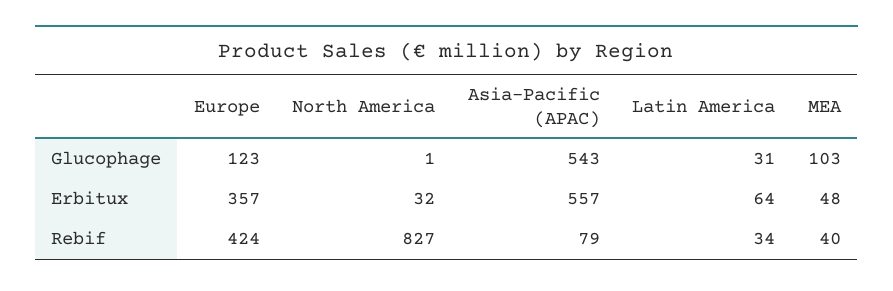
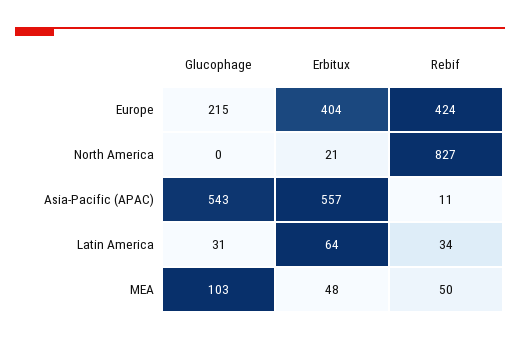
Europe, Glucophage: 123 -> 215
North America, Glucophage: 1 -> 0
Europe, Erbitux: 357 -> 404
North America, Erbitux: 32 -> 21
Asia-Pacific (APAC), Rebif: 79 -> 11
MEA, Rebif: 40 -> 50

